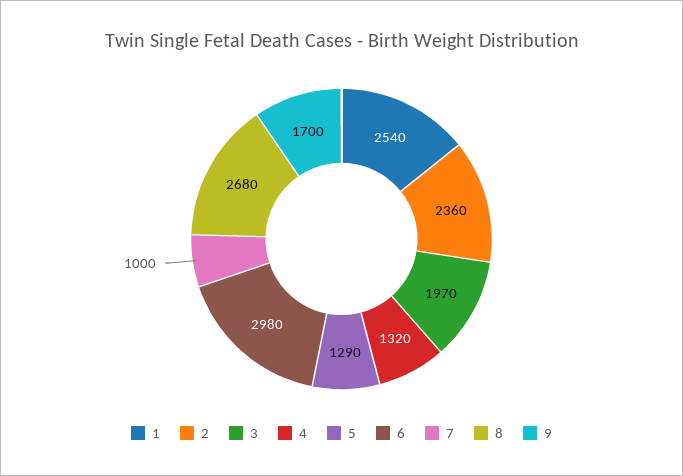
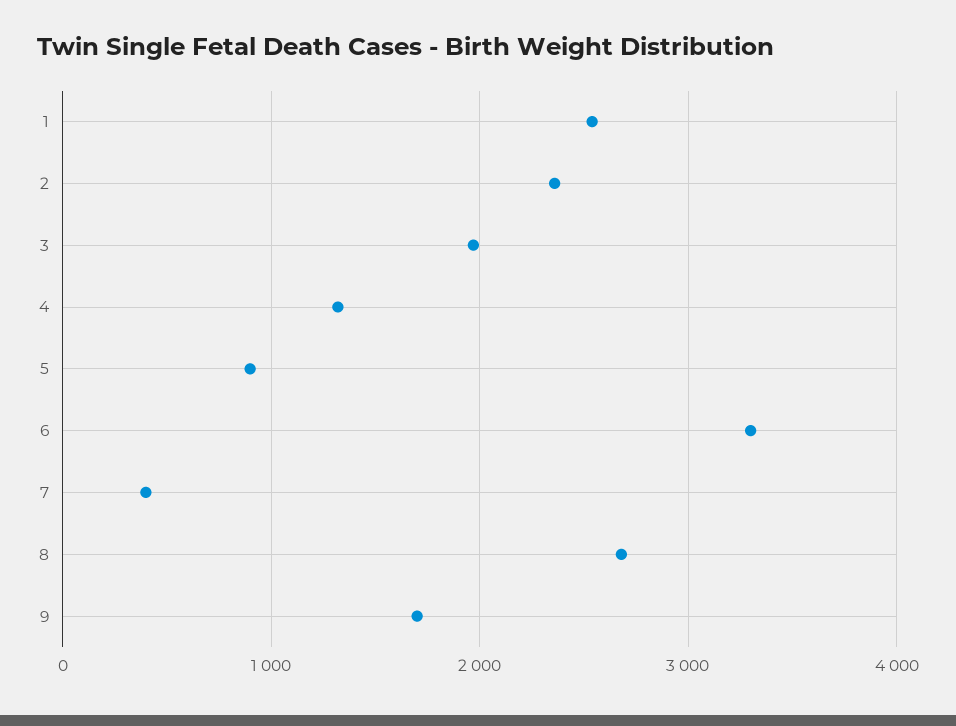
5: 1290 -> 900
6: 2980 -> 3300
7: 1000 -> 400

